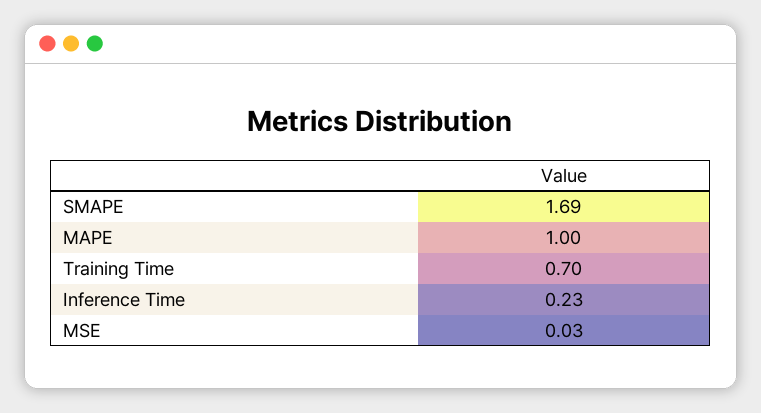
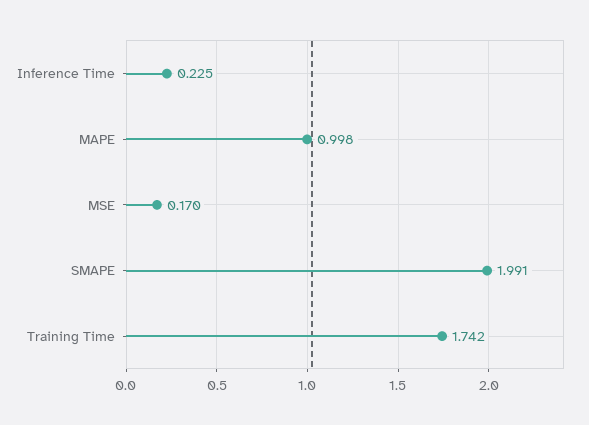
SMAPE: 1.69 -> 1.991
Training Time: 0.7 -> 1.742
MSE: 0.03 -> 0.17

